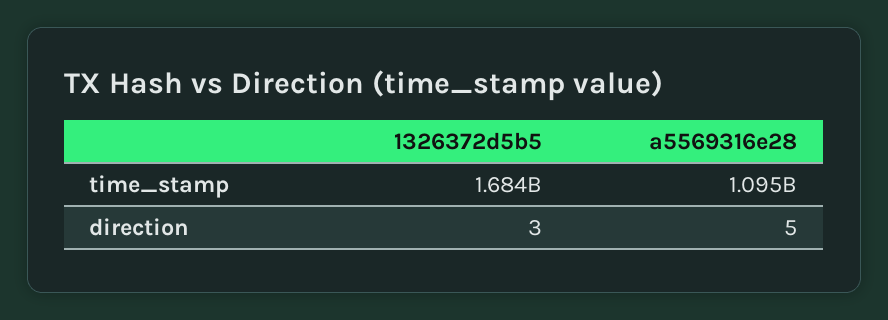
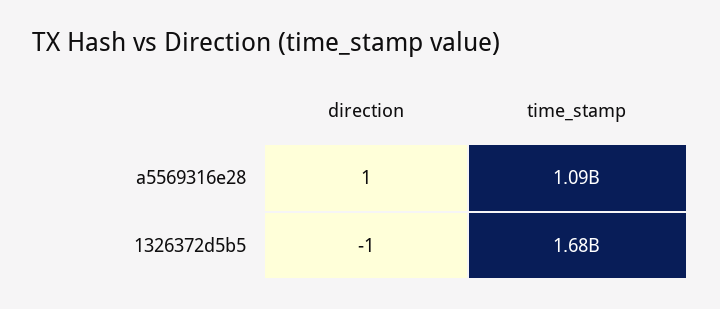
1326372d5b5, direction: 3 -> -1
a5569316e28, direction: 5 -> 1

